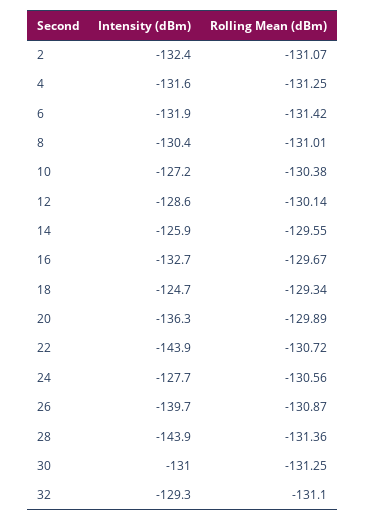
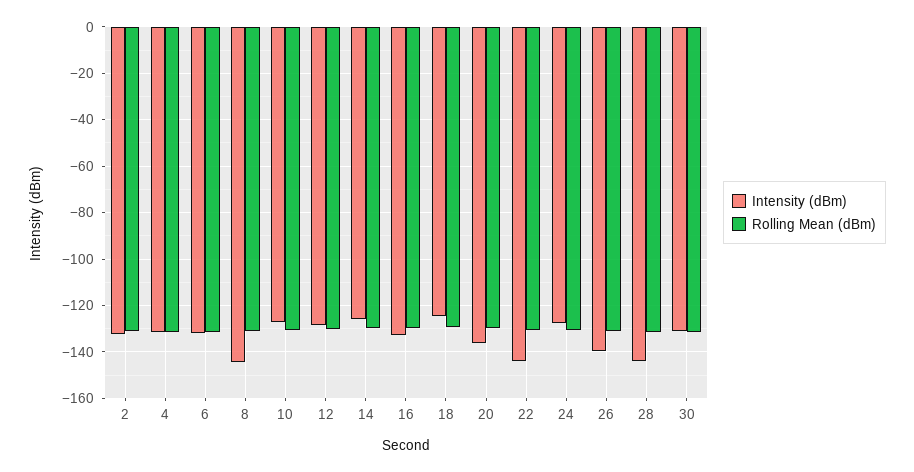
Intensity (dBm), 8: -130.4 -> -145
Intensity (dBm), 32: -129.3 -> none
Rolling Mean (dBm), 32: -131.1 -> none

